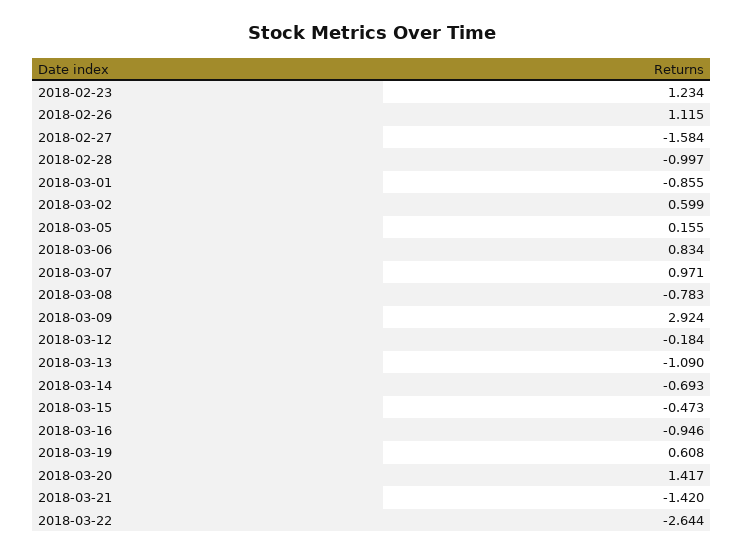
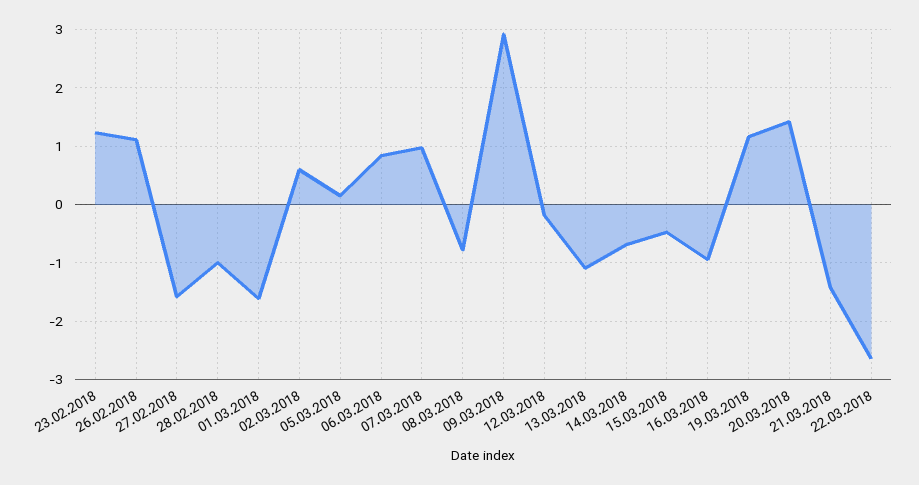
2018-03-01: -0.855 -> -1.6
2018-03-19: 0.608 -> 1.2

